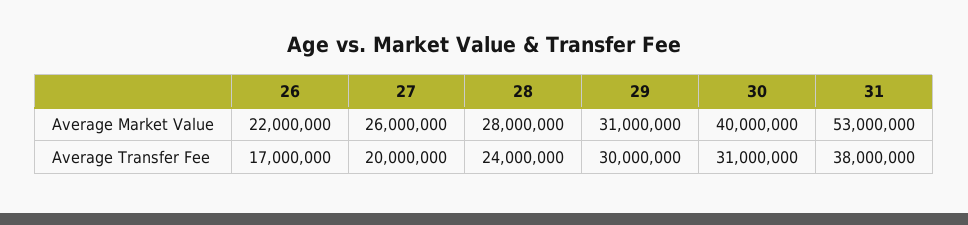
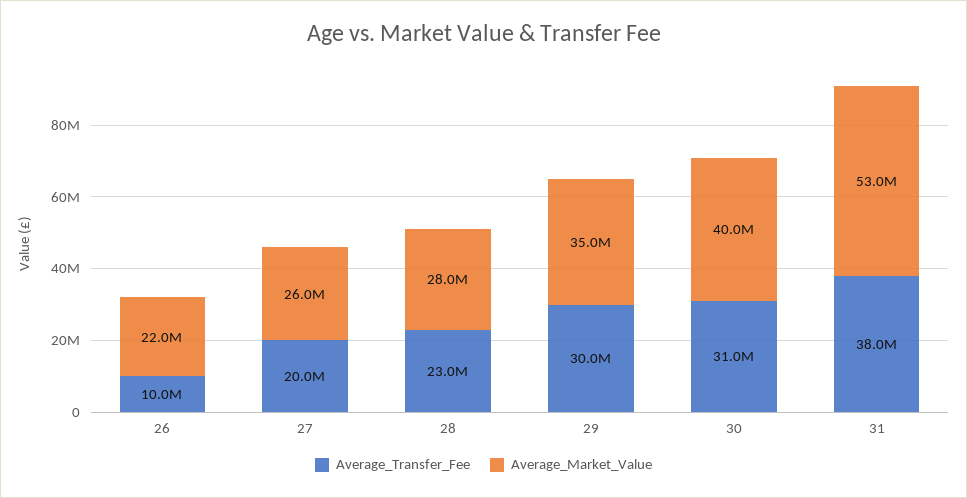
Average Market Value, 29: 31000000 -> 35000000
Average Transfer Fee, 26: 17000000 -> 10000000
Average Transfer Fee, 28: 24000000 -> 23000000

